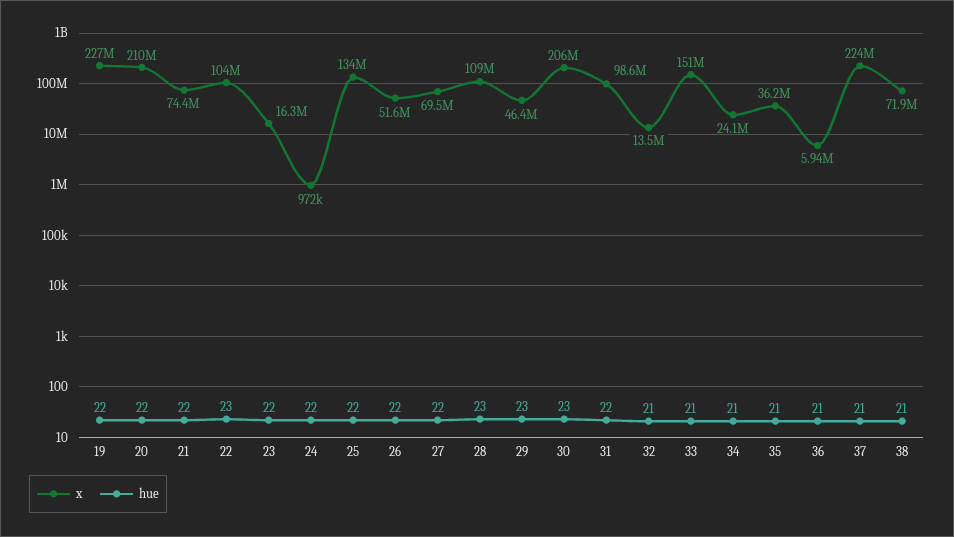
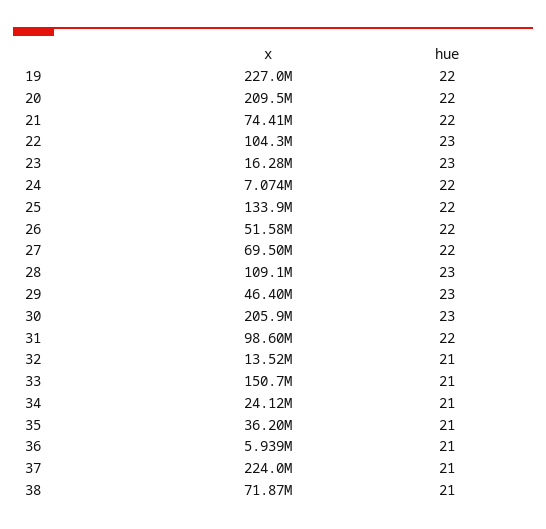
hue, 23: 22 -> 23
x, 24: 972000 -> 7074000

